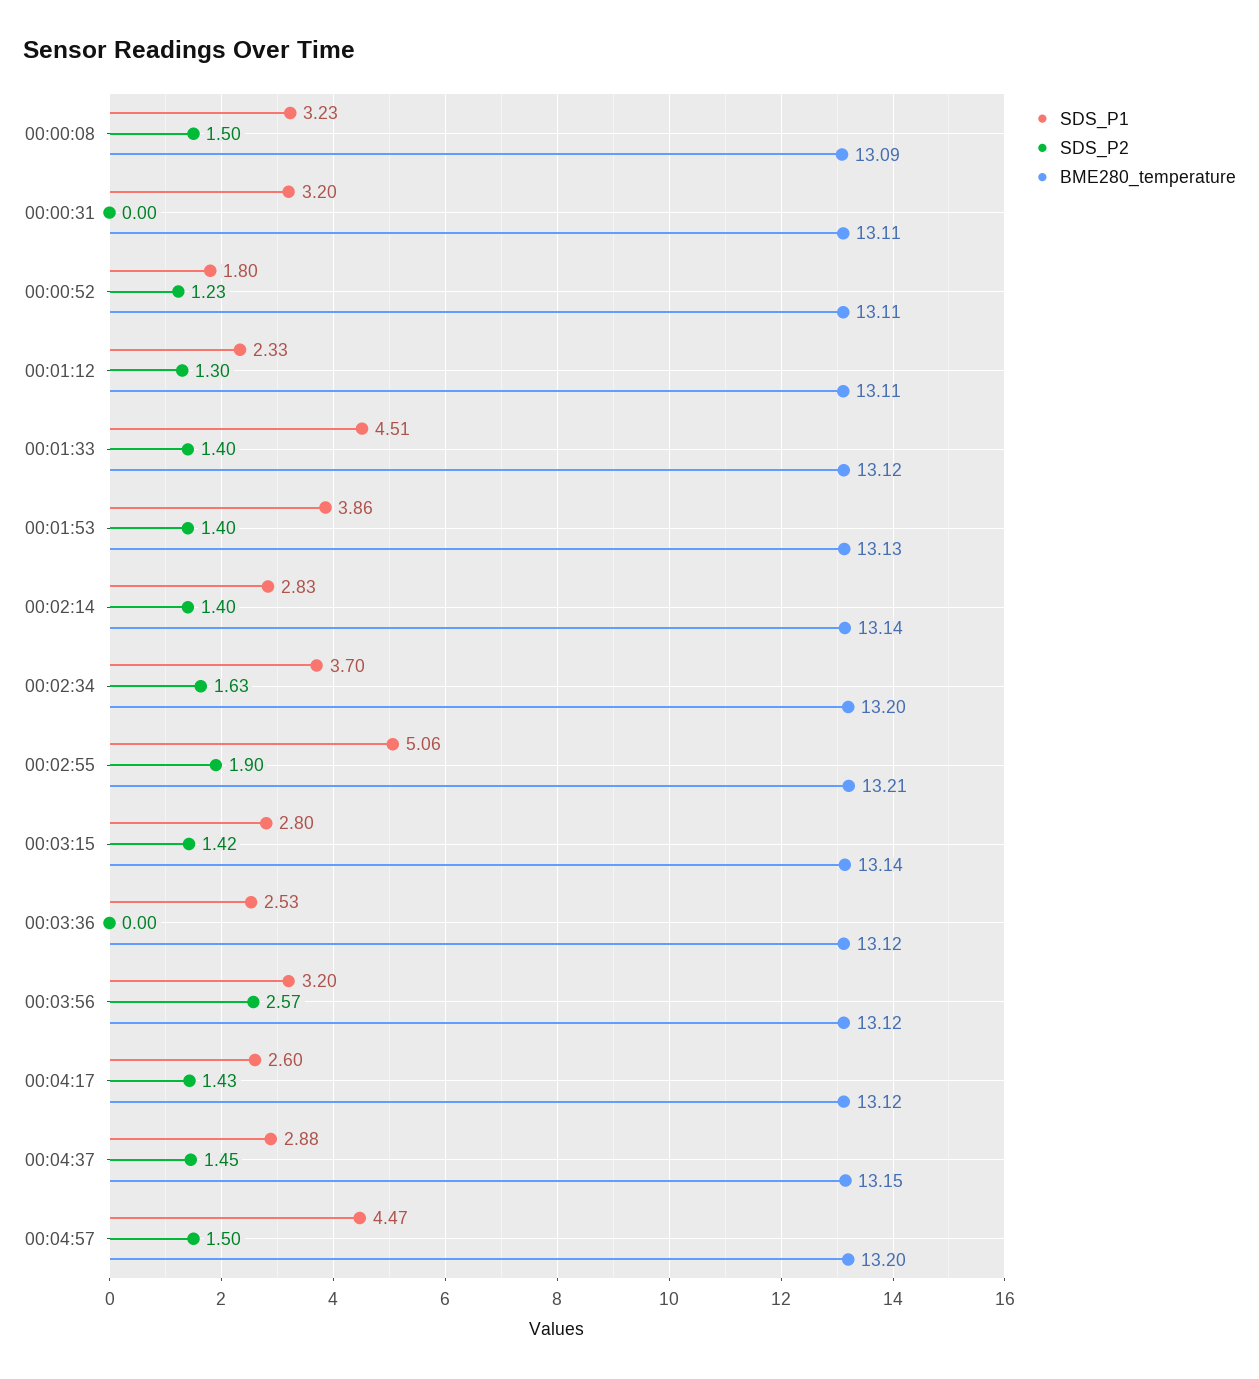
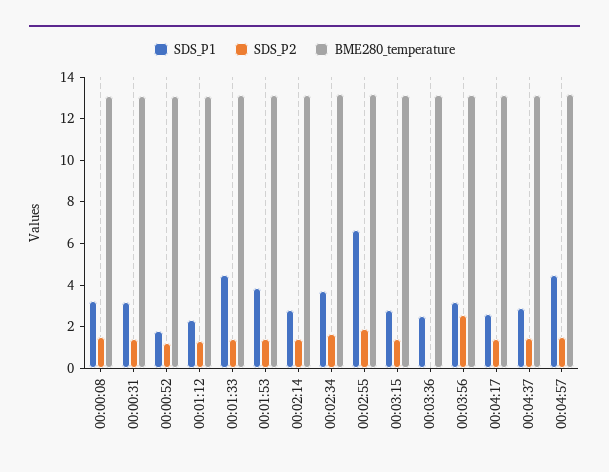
SDS_P2, 00:00:31: 0 -> 1.5
SDS_P1, 00:02:55: 5.06 -> 6.5

